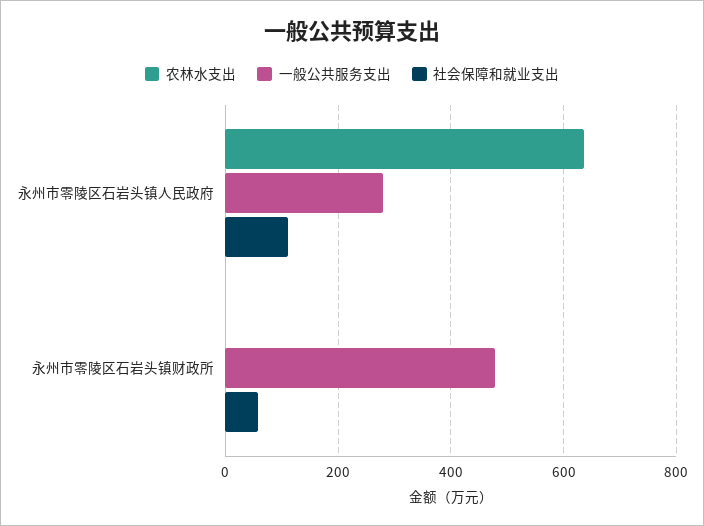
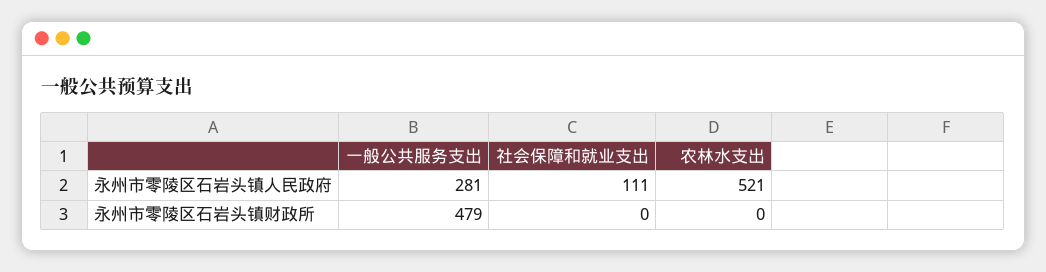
农林水支出, 永州市零陵区石岩头镇人民政府: 640 -> 521
社会保障和就业支出, 永州市零陵区石岩头镇财政所: 60 -> 0

